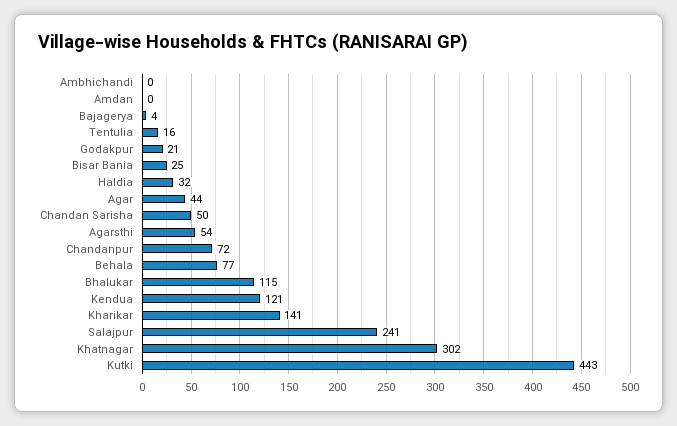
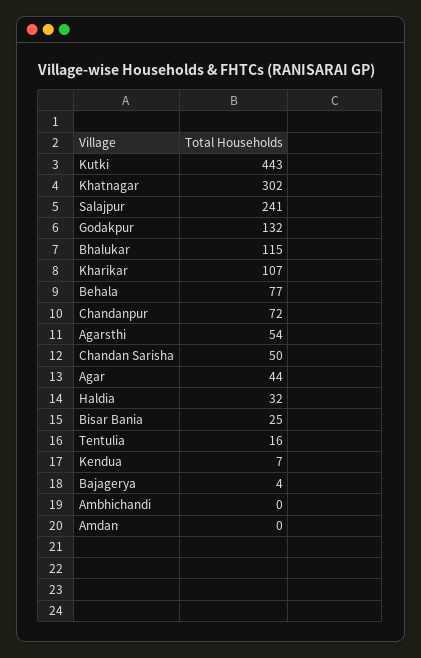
Godakpur: 21 -> 132
Kendua: 121 -> 7
Kharikar: 141 -> 107

